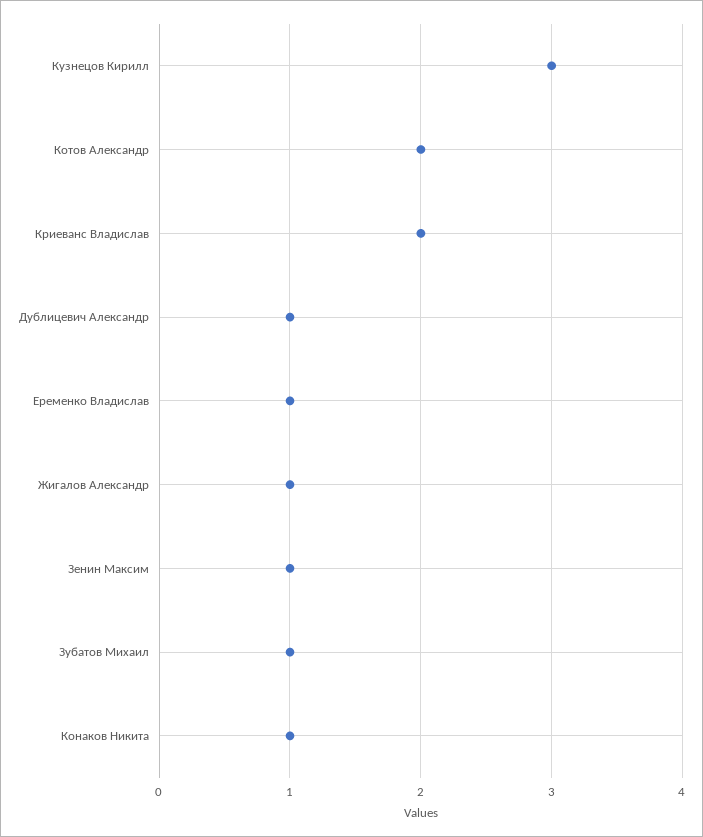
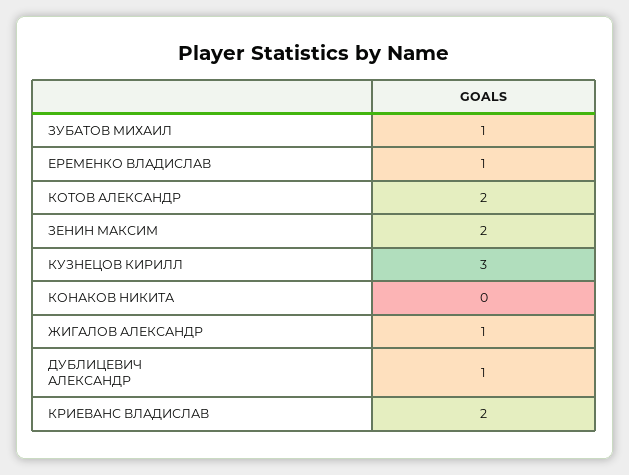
Зенин Максим: 1 -> 2
Конаков Никита: 1 -> 0

